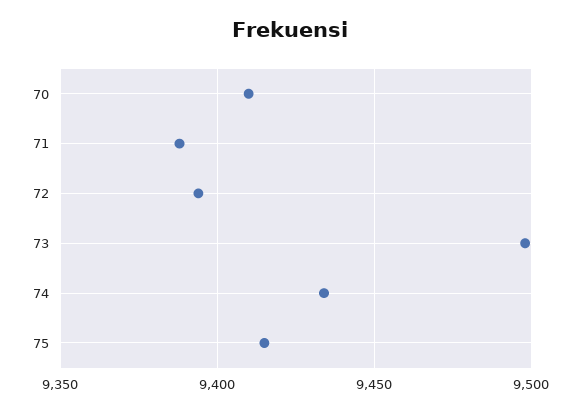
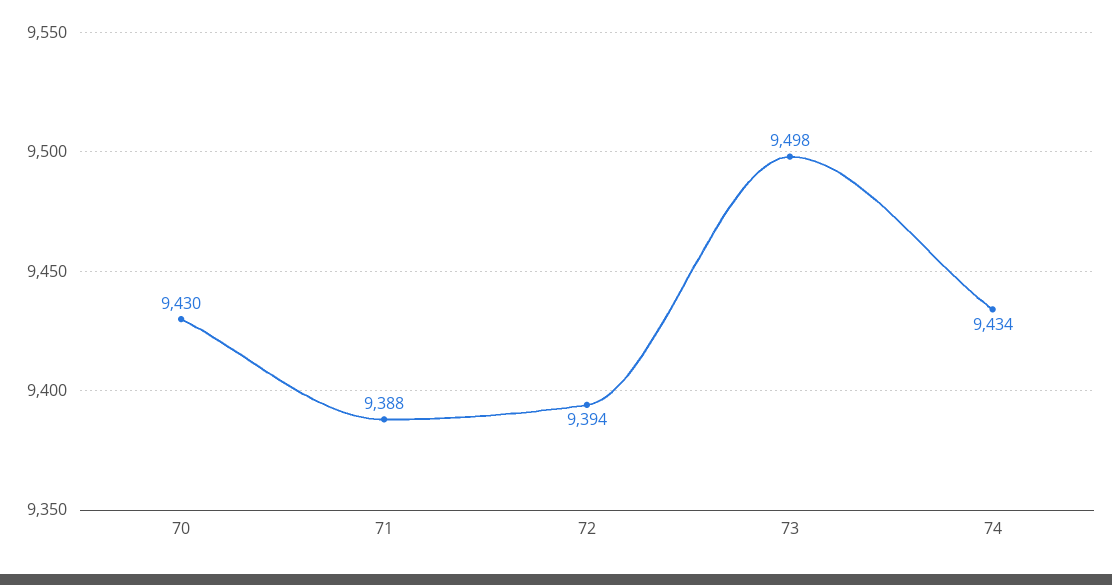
70: 9410 -> 9430
75: 9415 -> none

